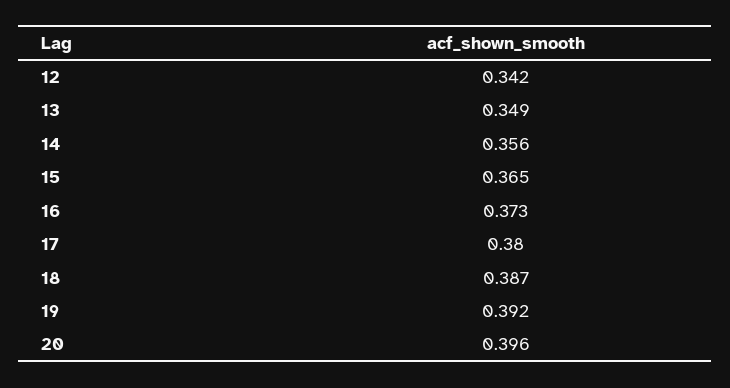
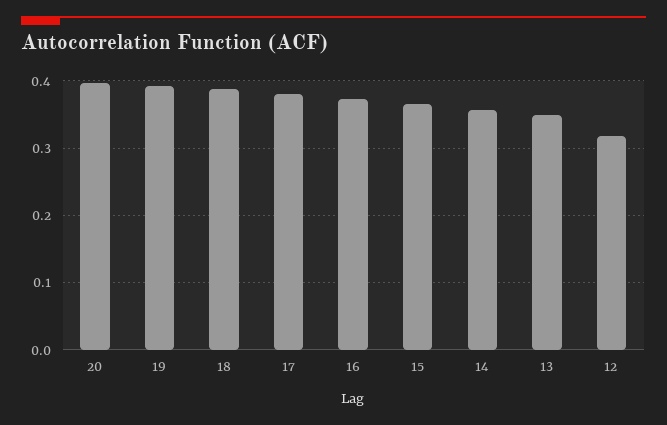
12: 0.342 -> 0.32

